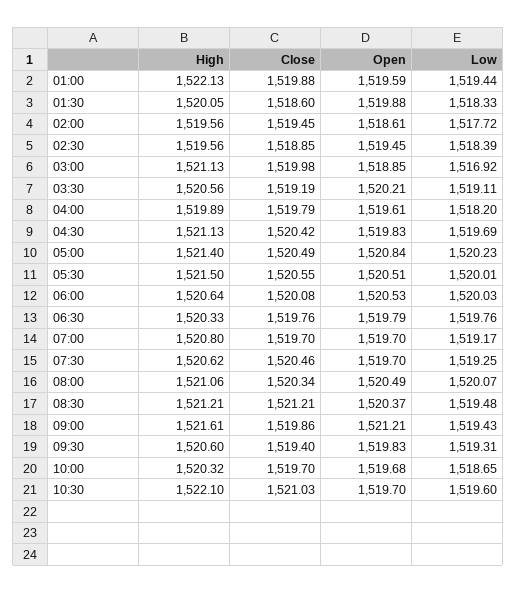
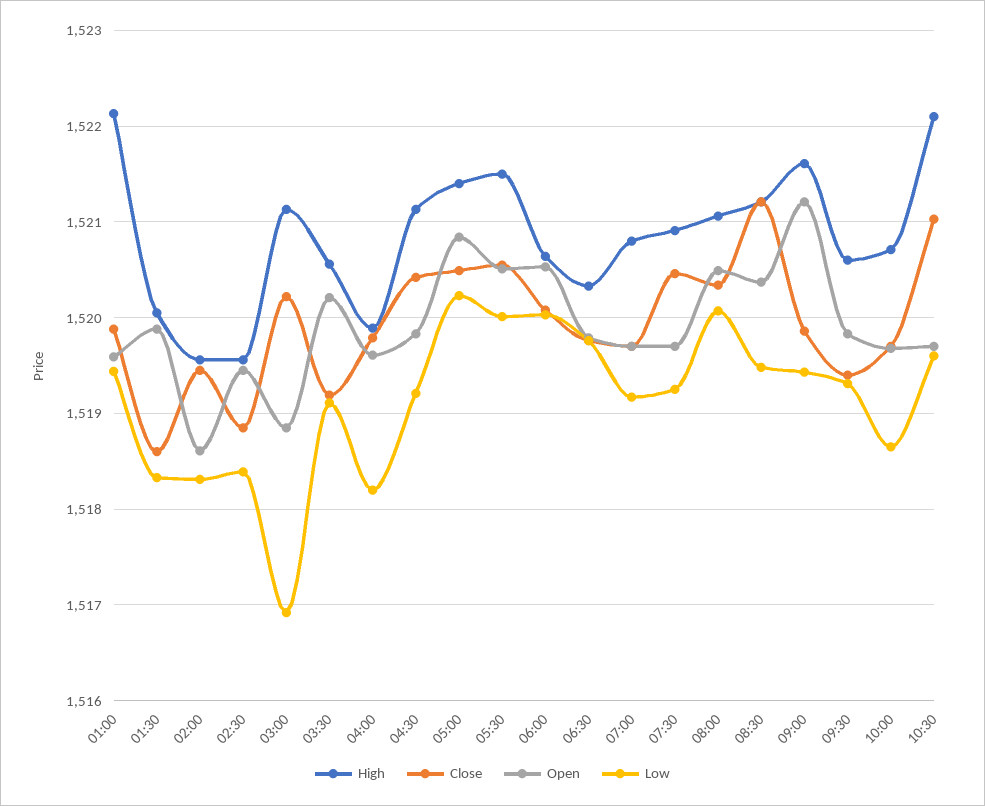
Low, 02:00: 1517.72 -> 1518.3
Close, 03:00: 1519.98 -> 1520.2
Low, 04:30: 1519.69 -> 1519.2
High, 07:30: 1520.62 -> 1520.9
High, 10:00: 1520.32 -> 1520.7

